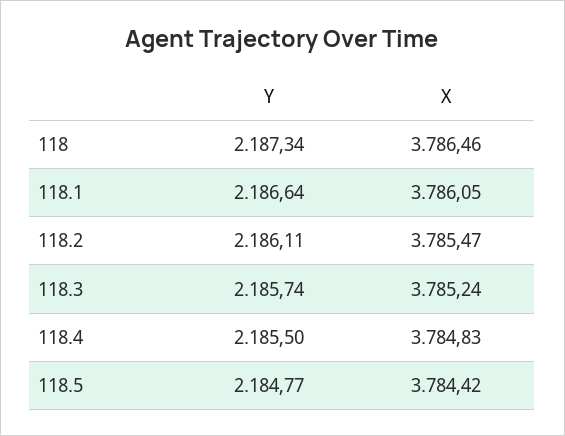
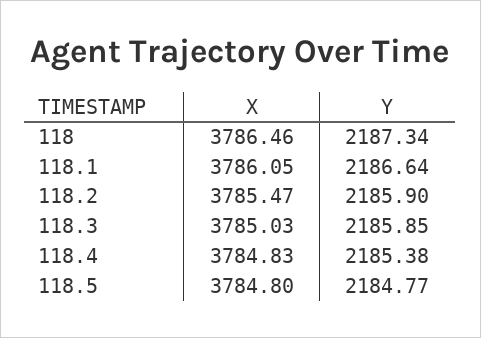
Y, 118.2: 2186.11 -> 2185.9
Y, 118.3: 2185.74 -> 2185.85
X, 118.3: 3785.24 -> 3785.03
Y, 118.4: 2185.5 -> 2185.38
X, 118.5: 3784.42 -> 3784.8

